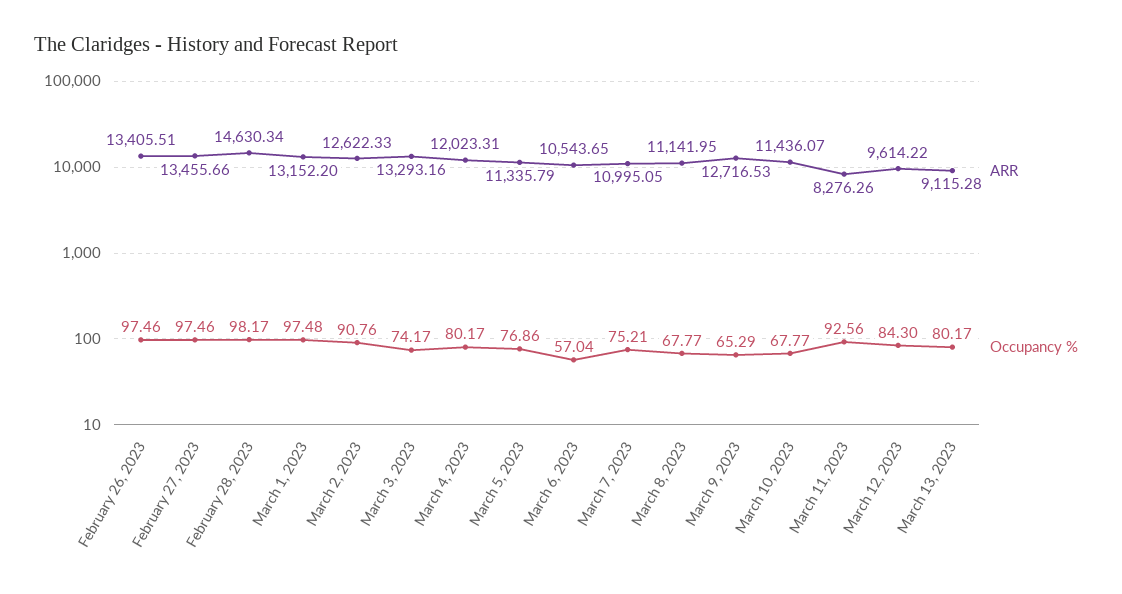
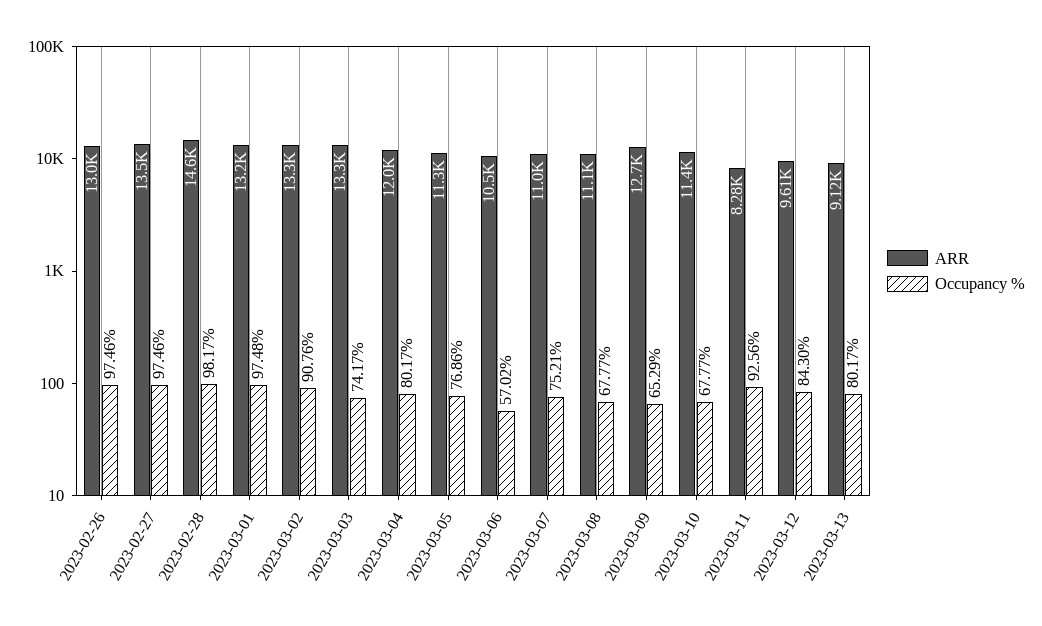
ARR, February 26, 2023: 13405.51 -> 13000
ARR, March 2, 2023: 12622.33 -> 13300
Occupancy %, March 6, 2023: 57.04 -> 57.02

